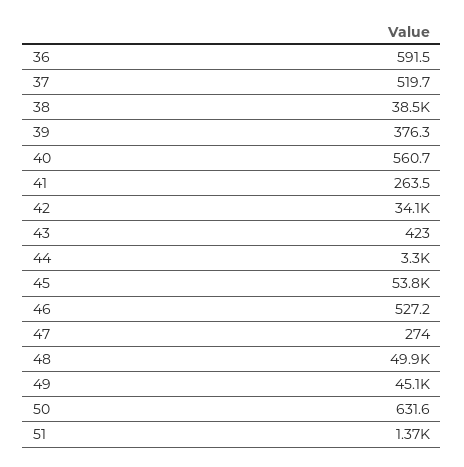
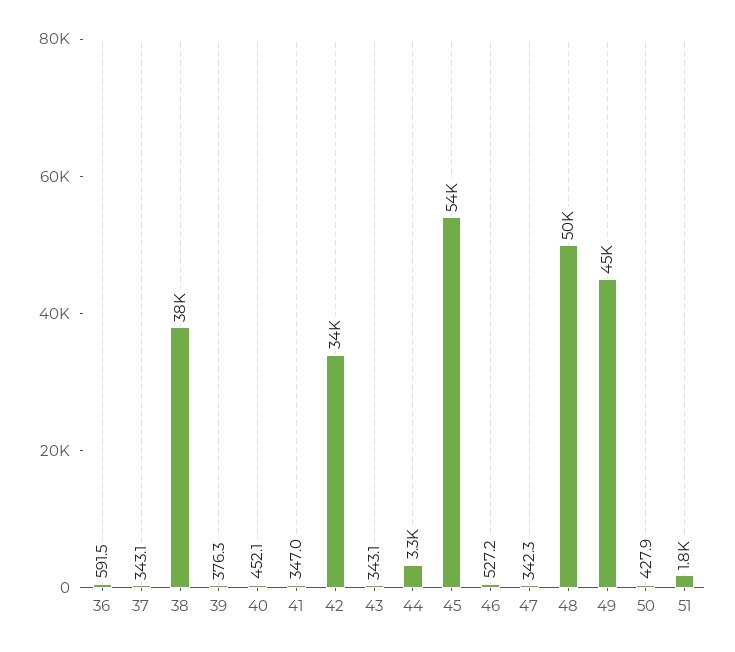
37: 519.7 -> 343.1
40: 560.7 -> 452.1
41: 263.5 -> 347
43: 423 -> 343.1
47: 274 -> 342.3
50: 631.6 -> 427.9
51: 1370 -> 1800

